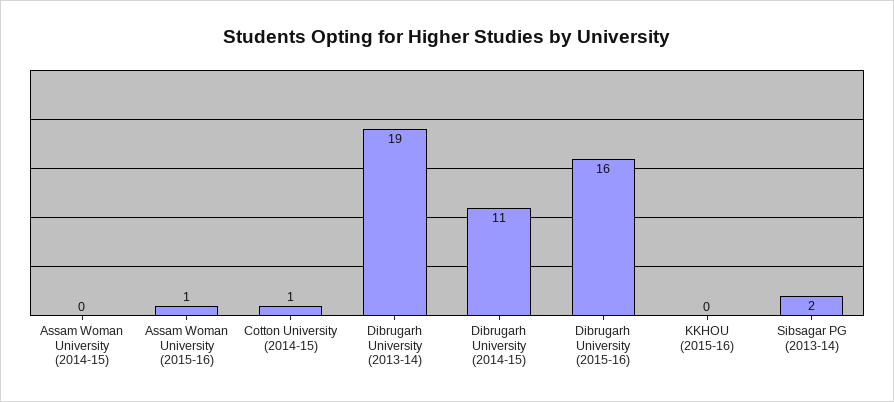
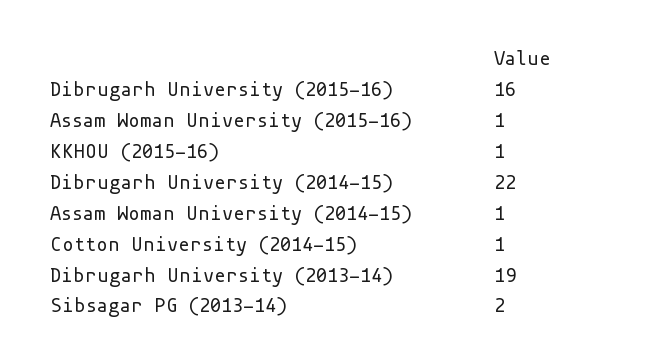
Assam Woman University (2014-15): 0 -> 1
Dibrugarh University (2014-15): 11 -> 22
KKHOU (2015-16): 0 -> 1

